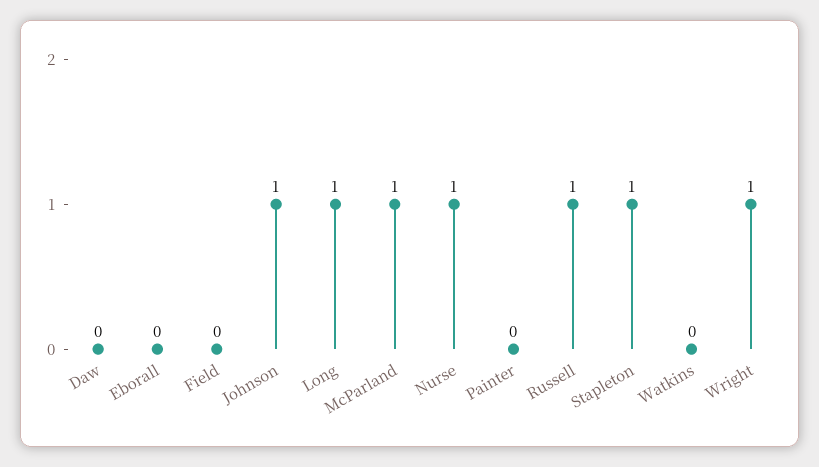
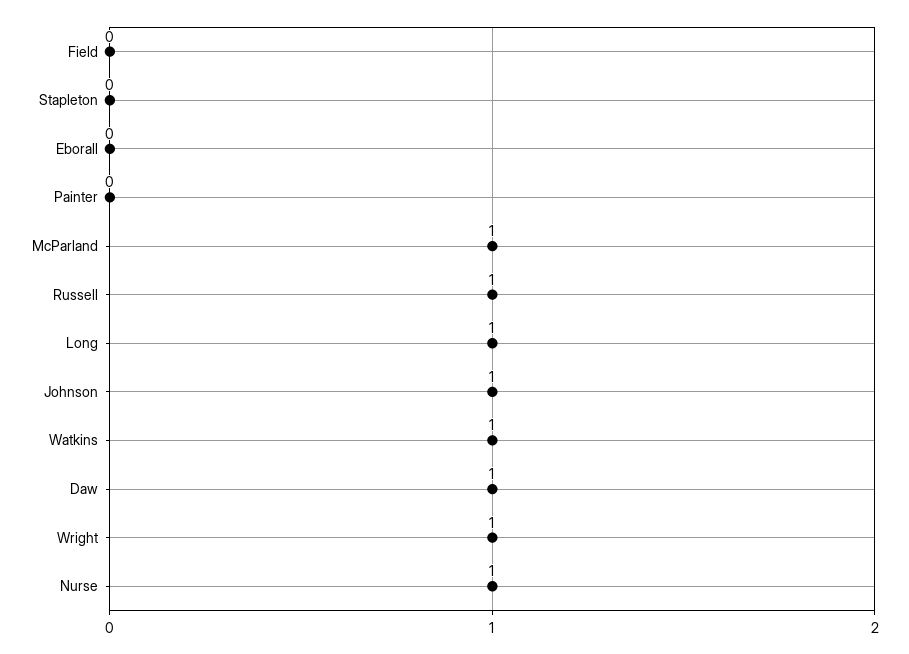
Daw: 0 -> 1
Stapleton: 1 -> 0
Watkins: 0 -> 1

